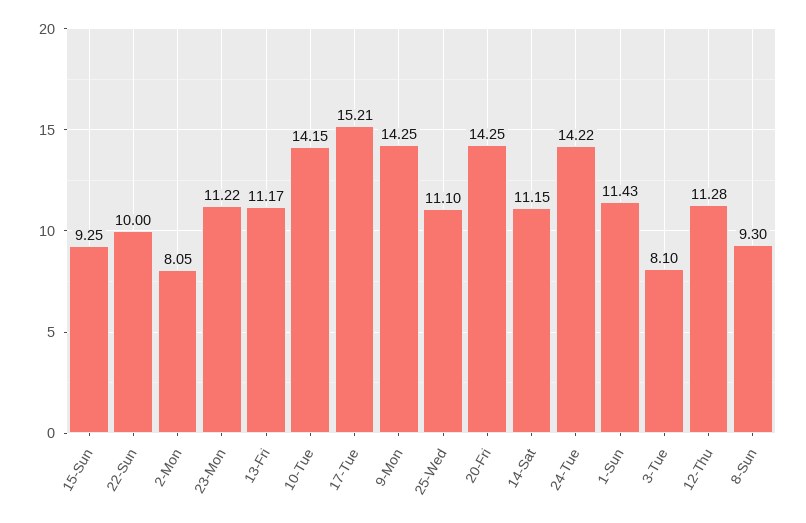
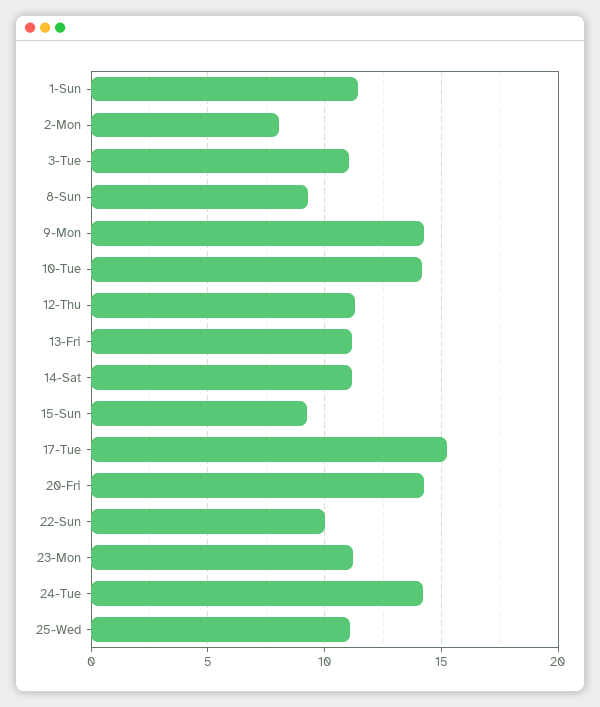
3-Tue: 8.1 -> 11

